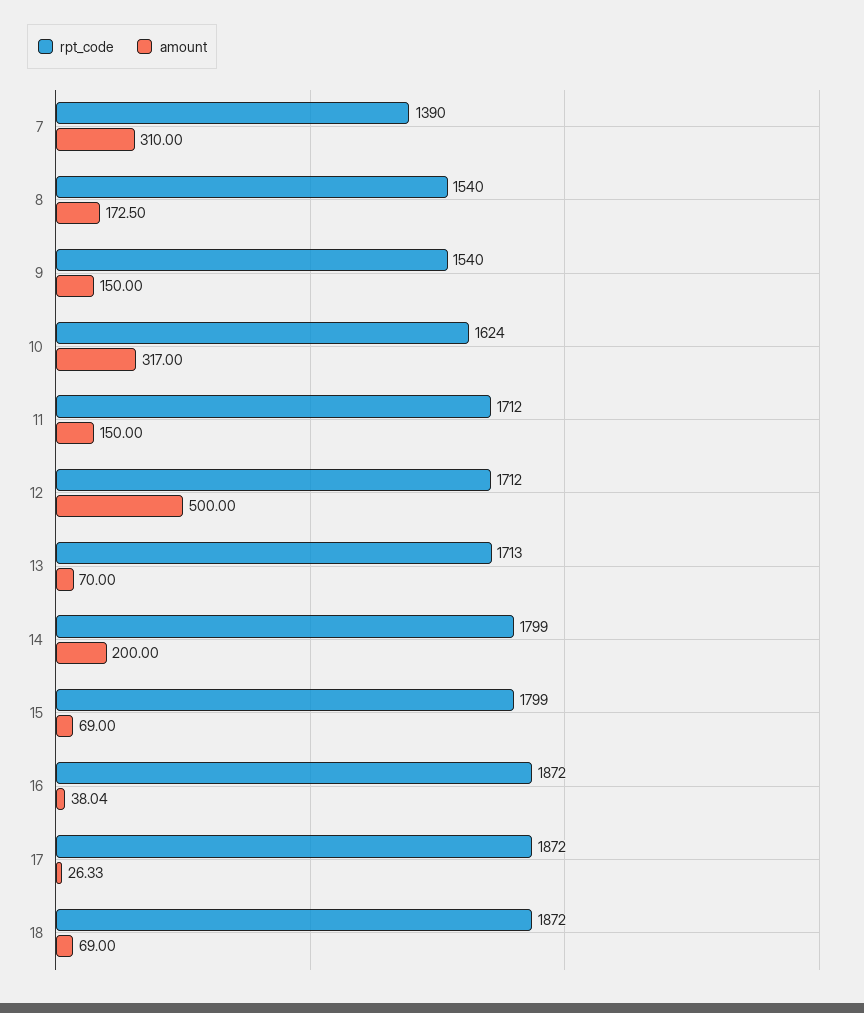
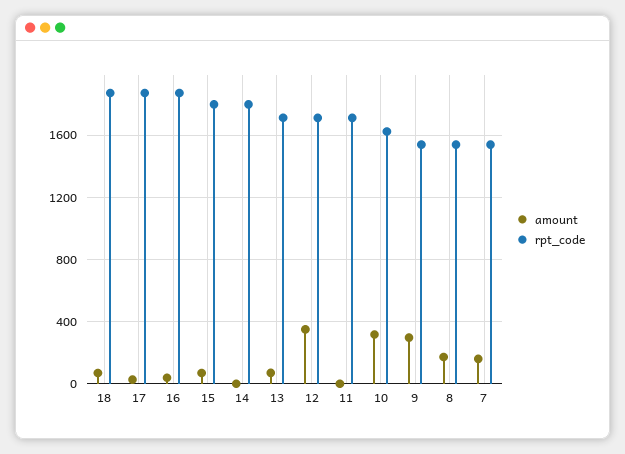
rpt_code, 7: 1390 -> 1550
amount, 7: 310 -> 150
amount, 9: 150 -> 300
amount, 11: 150 -> 0
amount, 12: 500 -> 350
amount, 14: 200 -> 0

